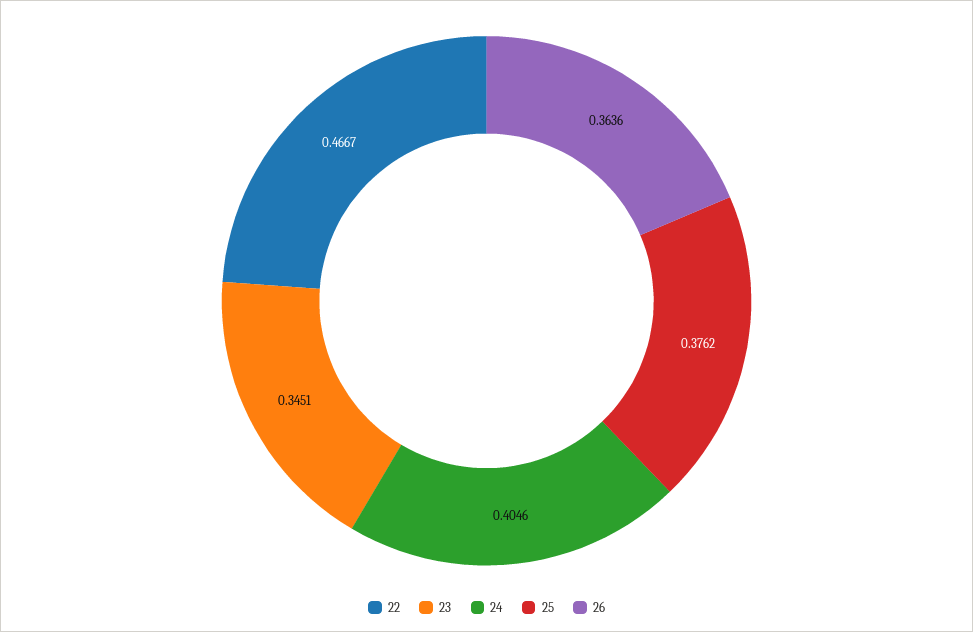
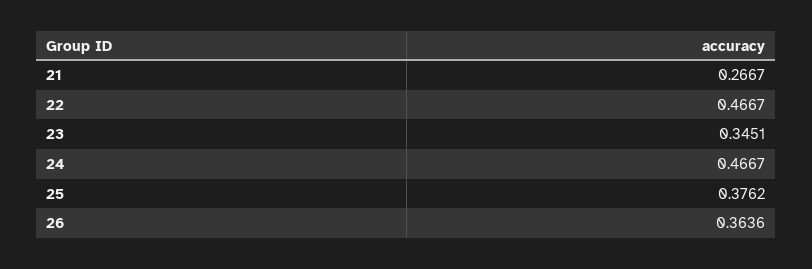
24: 0.4046 -> 0.4667
21: none -> 0.2667

